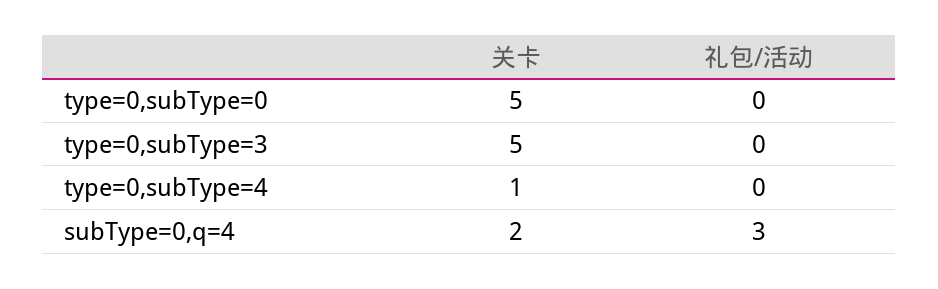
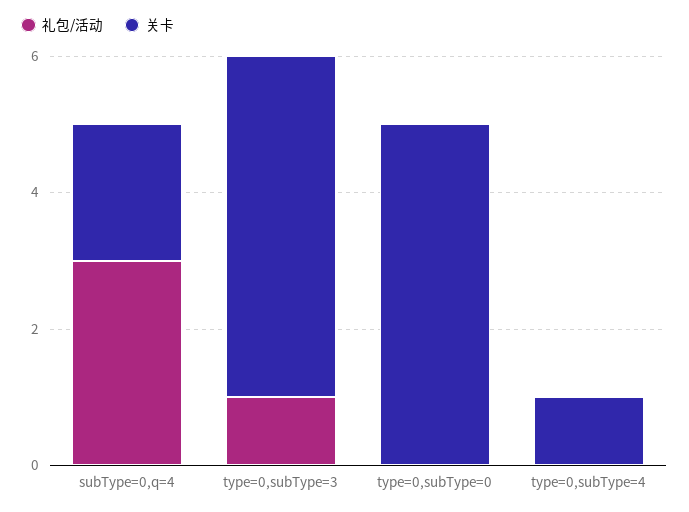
礼包/活动, type=0,subType=3: 0 -> 1

